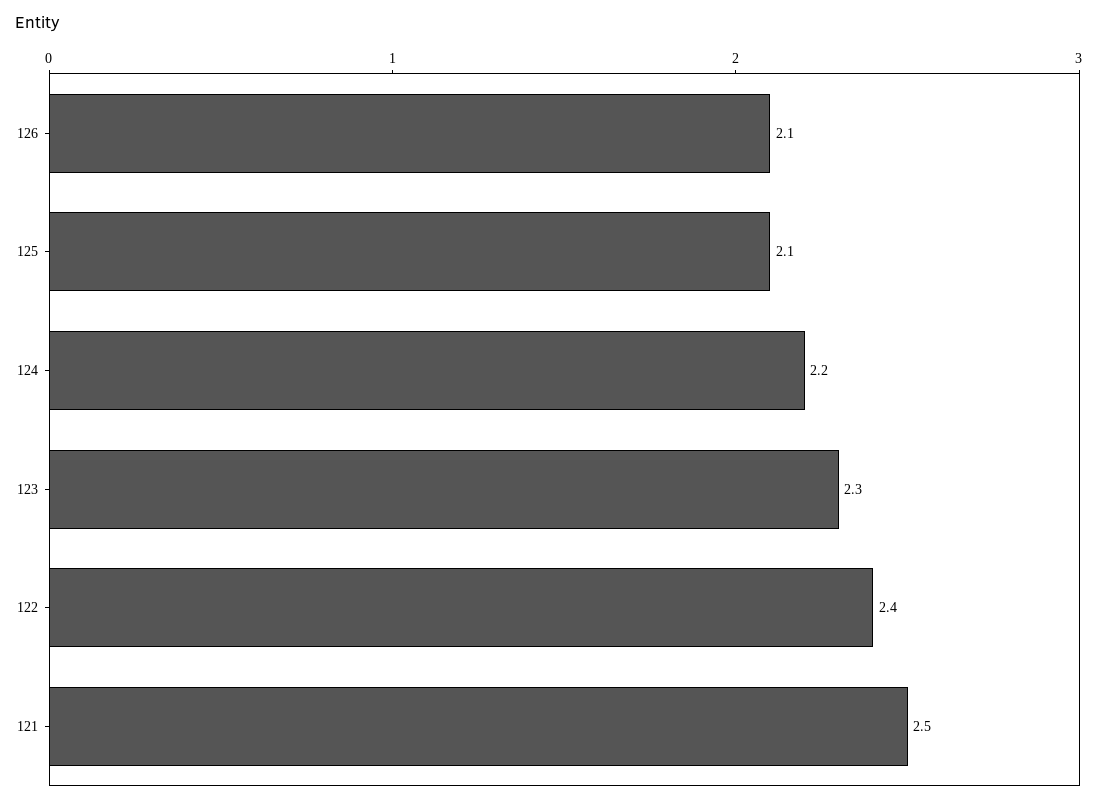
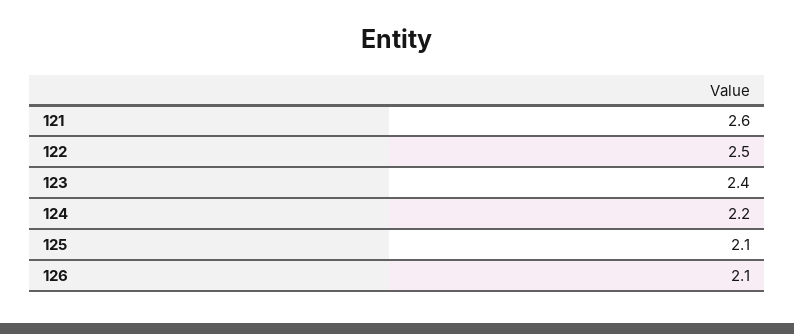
123: 2.3 -> 2.4
122: 2.4 -> 2.5
121: 2.5 -> 2.6

